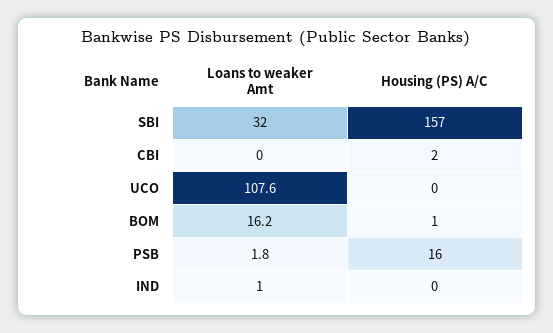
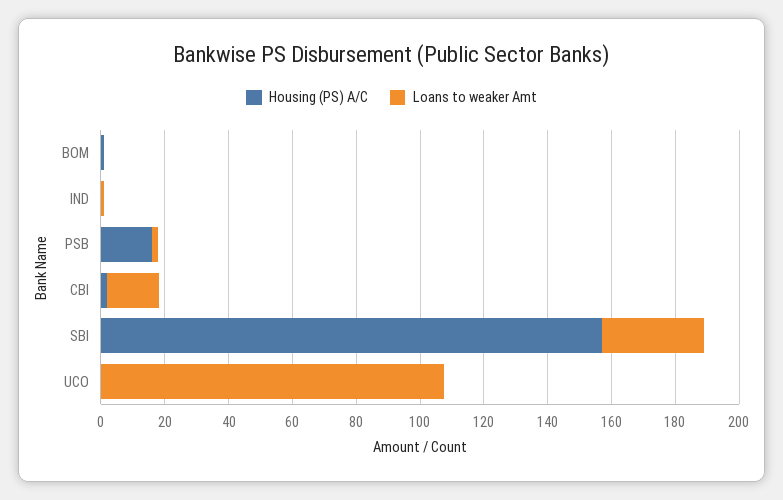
Loans to weaker Amt, CBI: 0 -> 15
Loans to weaker Amt, BOM: 16.2 -> 0

